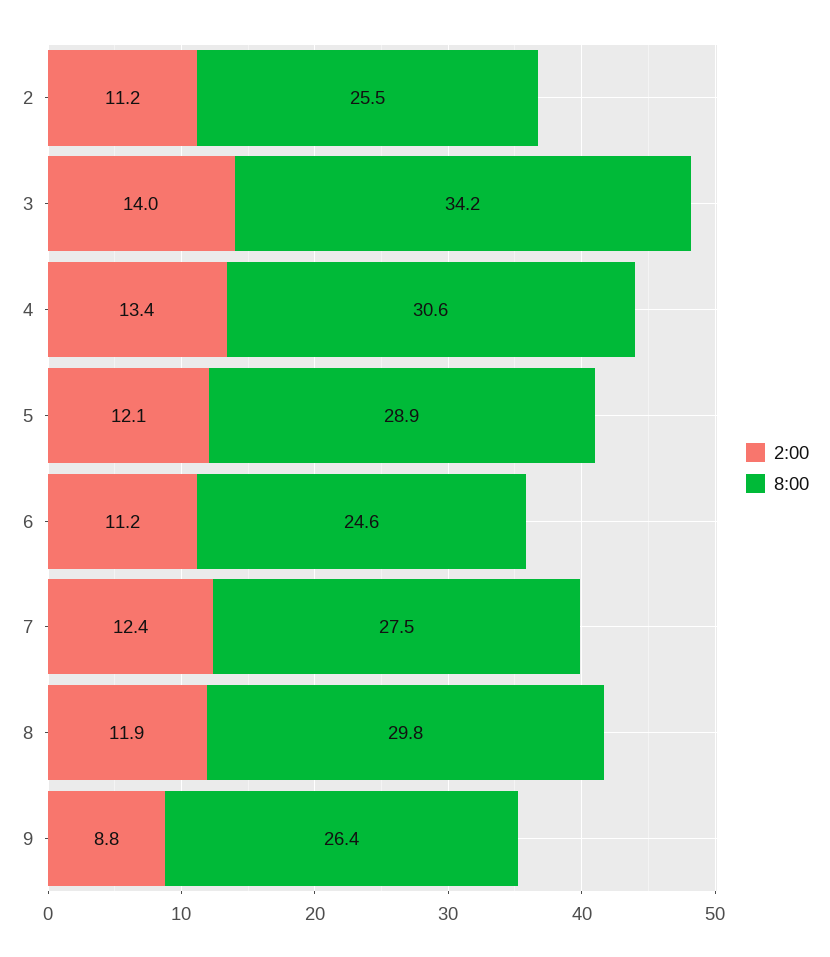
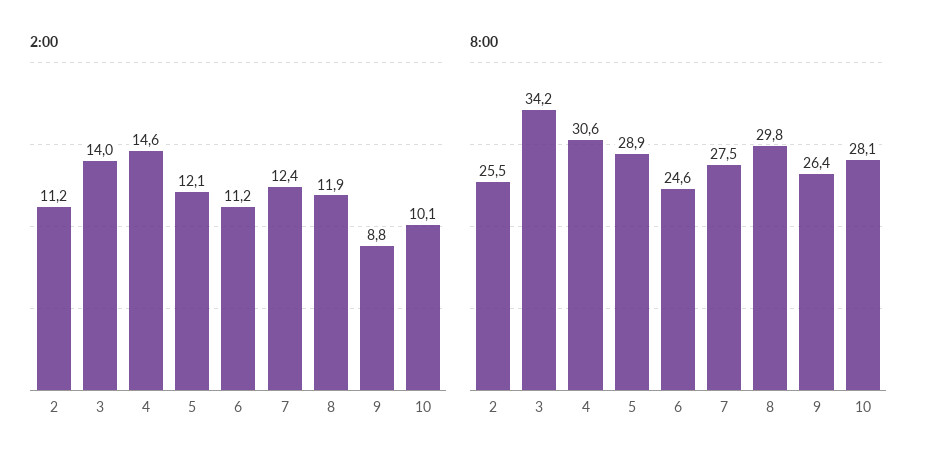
2:00, 4: 13.4 -> 14.6
2:00, 10: none -> 10.1
8:00, 10: none -> 28.1

